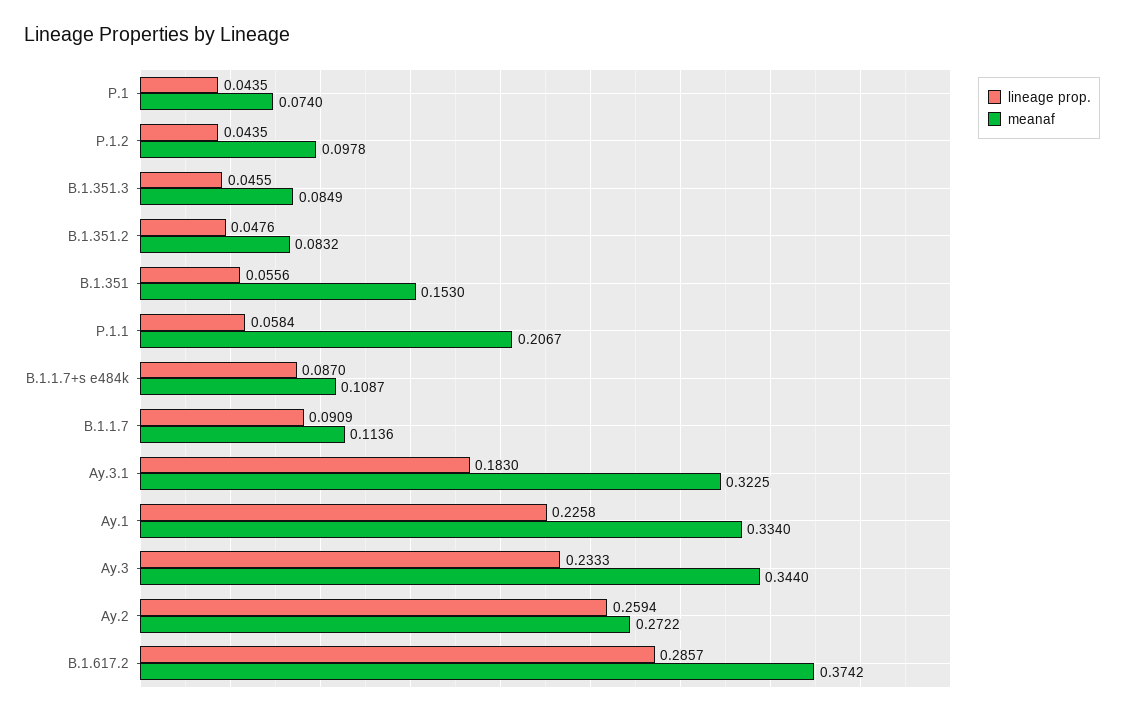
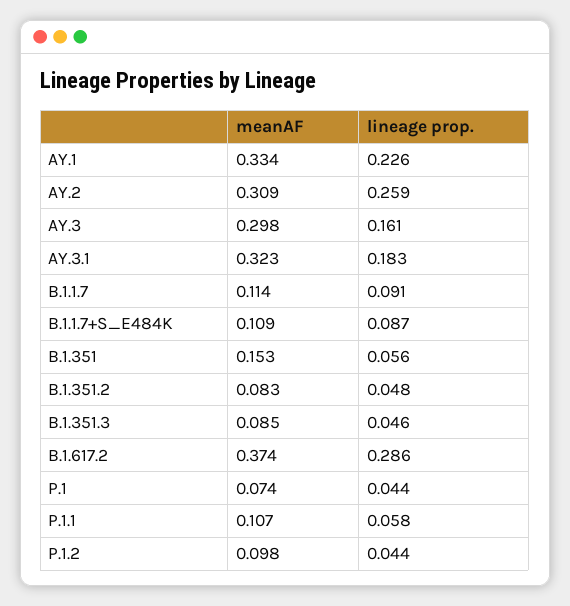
meanaf, P.1.1: 0.2067 -> 0.107
lineage prop., Ay.3: 0.2333 -> 0.161
meanaf, Ay.3: 0.344 -> 0.298
meanaf, Ay.2: 0.2722 -> 0.309

